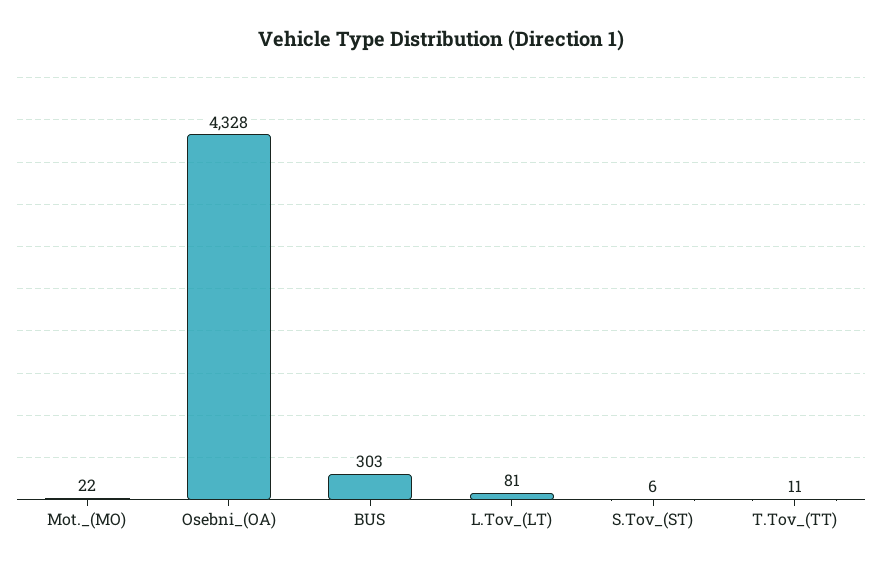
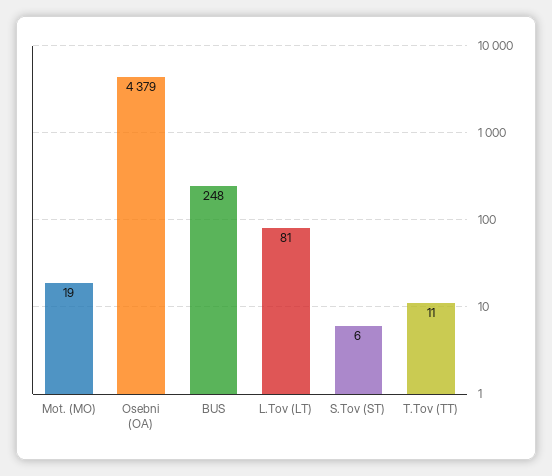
Mot._(MO): 22 -> 19
Osebni_(OA): 4328 -> 4379
BUS: 303 -> 248

